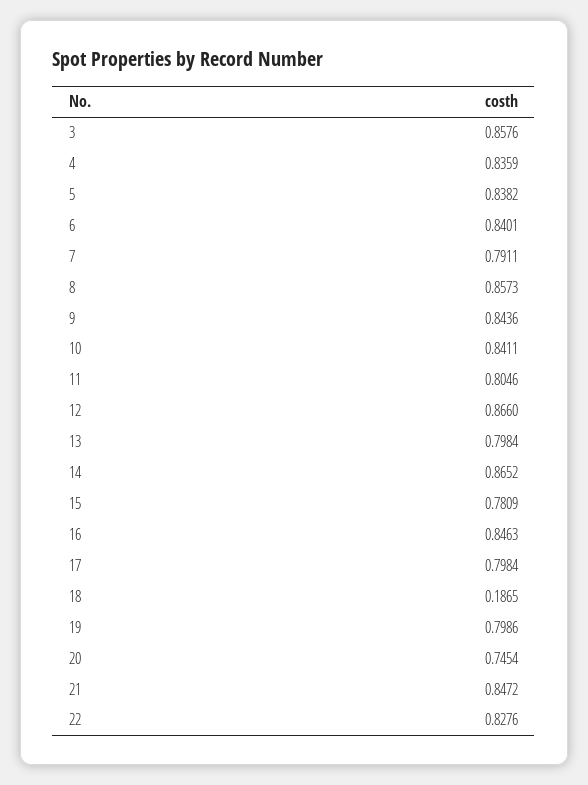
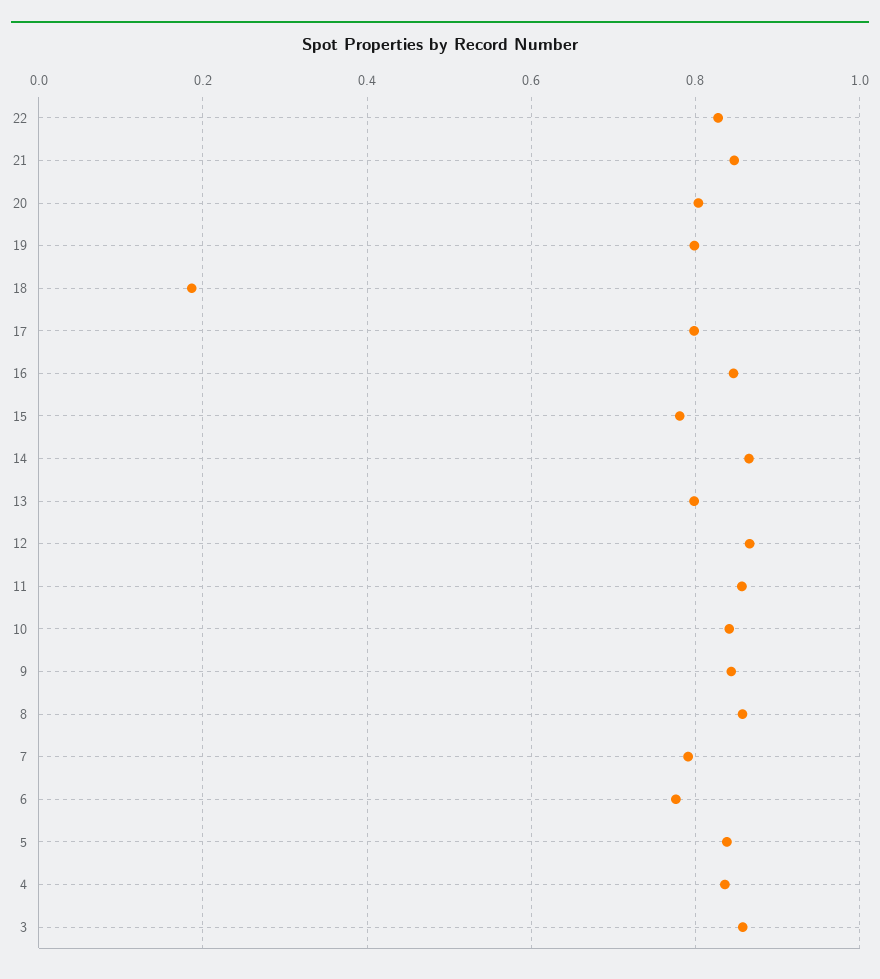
6: 0.8401 -> 0.78
11: 0.8046 -> 0.86
20: 0.7454 -> 0.8

